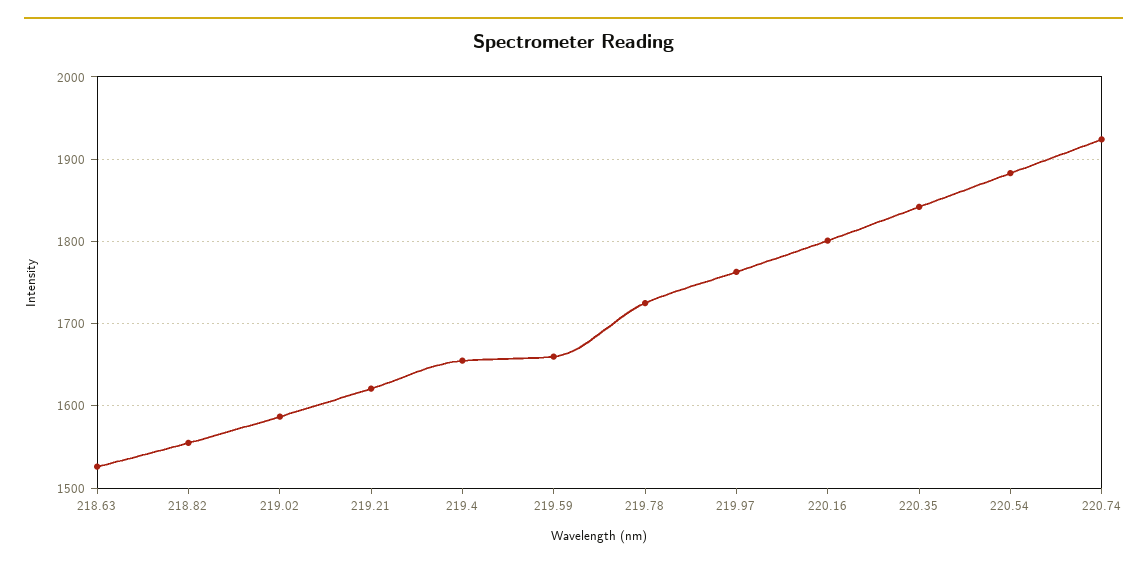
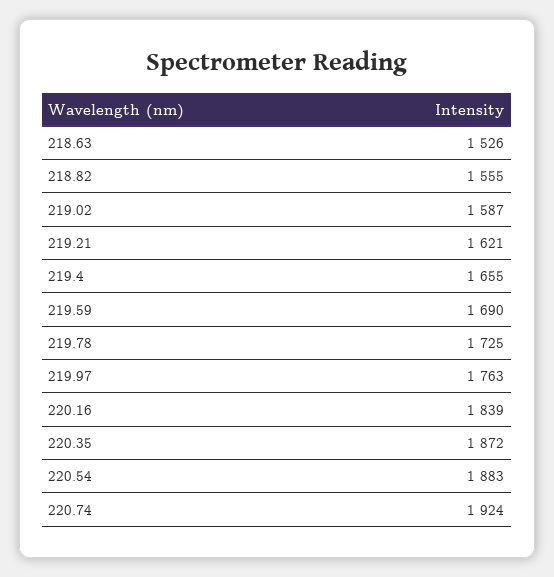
219.59: 1660 -> 1690
220.16: 1800 -> 1839
220.35: 1840 -> 1872

